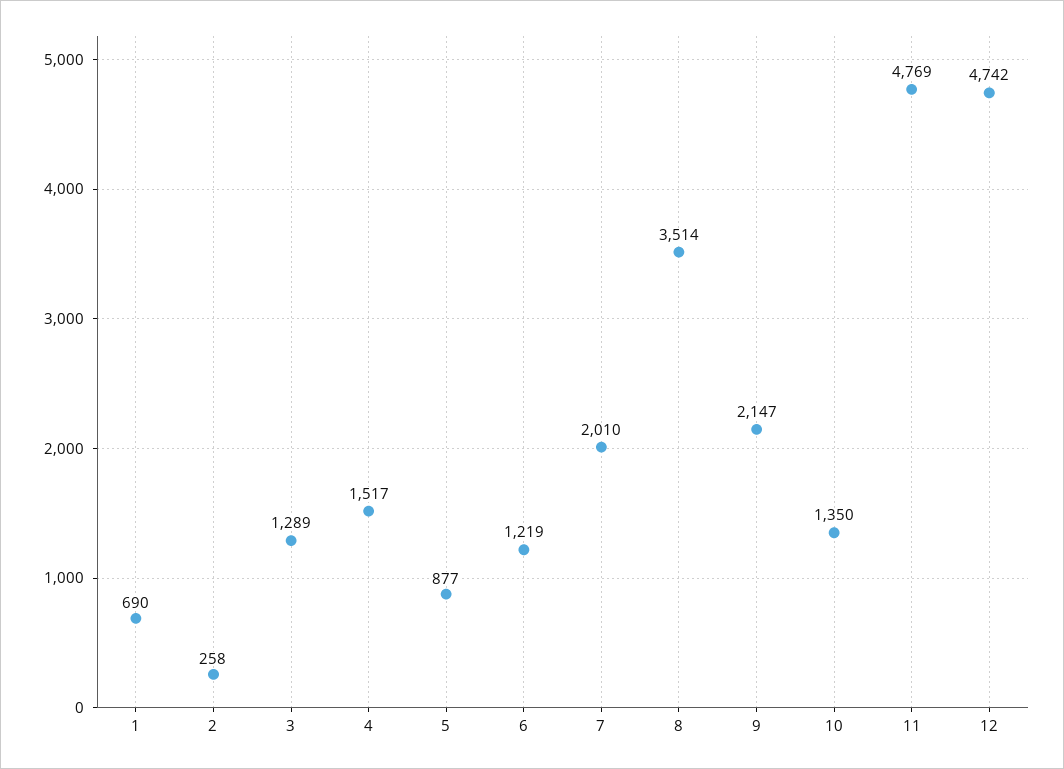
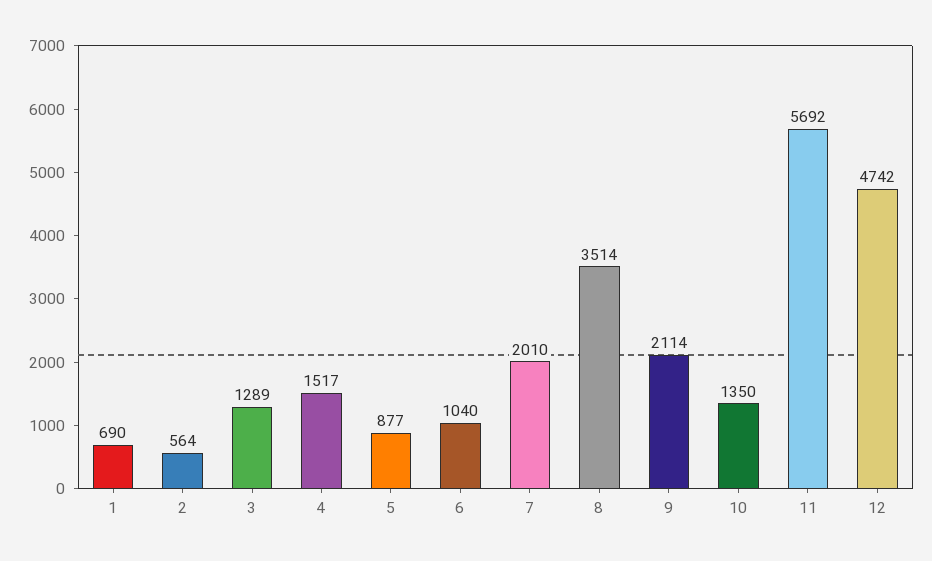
2: 258 -> 564
6: 1219 -> 1040
9: 2147 -> 2114
11: 4769 -> 5692

